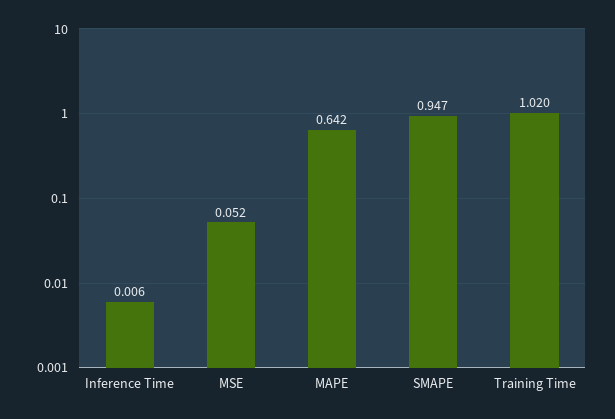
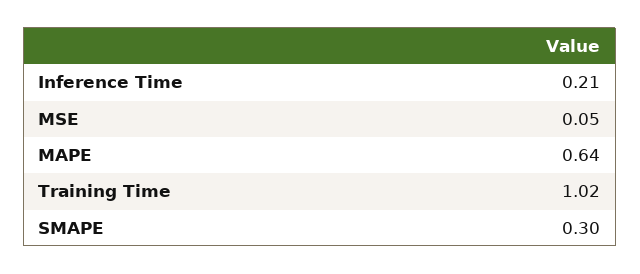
Inference Time: 0.006 -> 0.21
SMAPE: 0.947 -> 0.3

